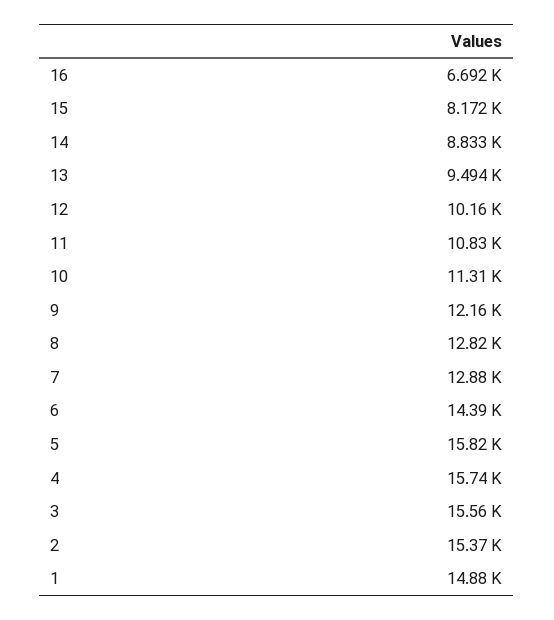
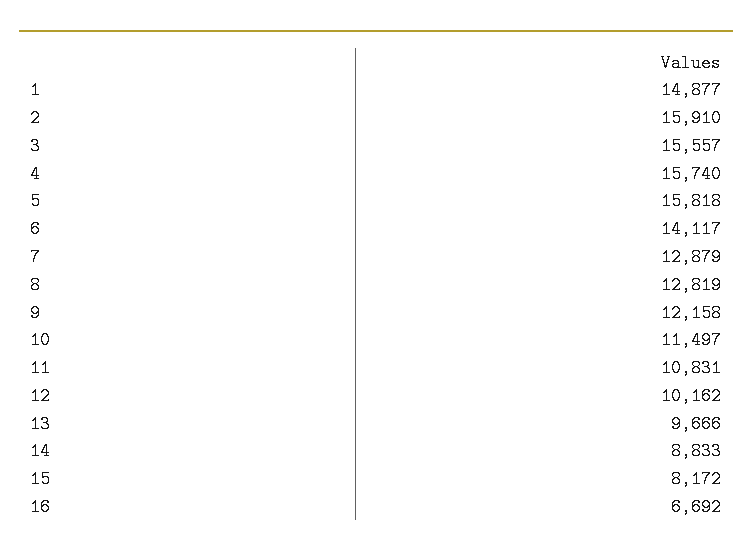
13: 9494 -> 9666
10: 11310 -> 11497
6: 14390 -> 14117
2: 15370 -> 15910

